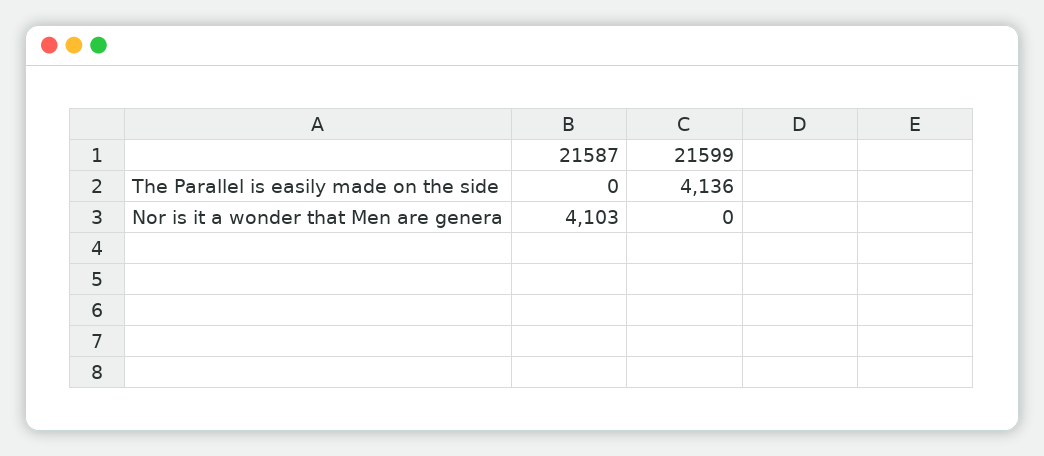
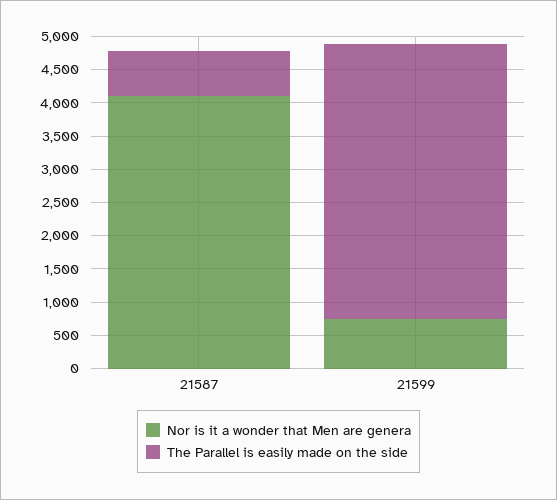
The Parallel is easily made on the side, 21587: 0 -> 750
Nor is it a wonder that Men are genera, 21599: 0 -> 750

